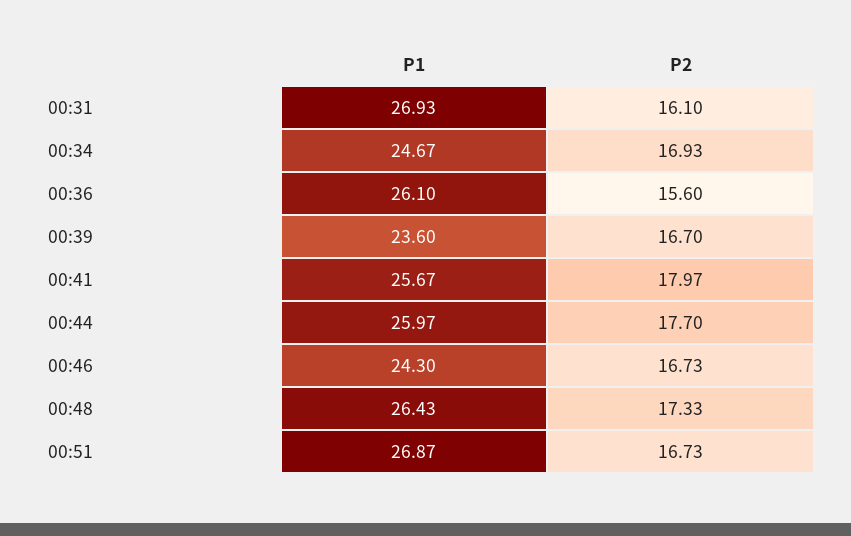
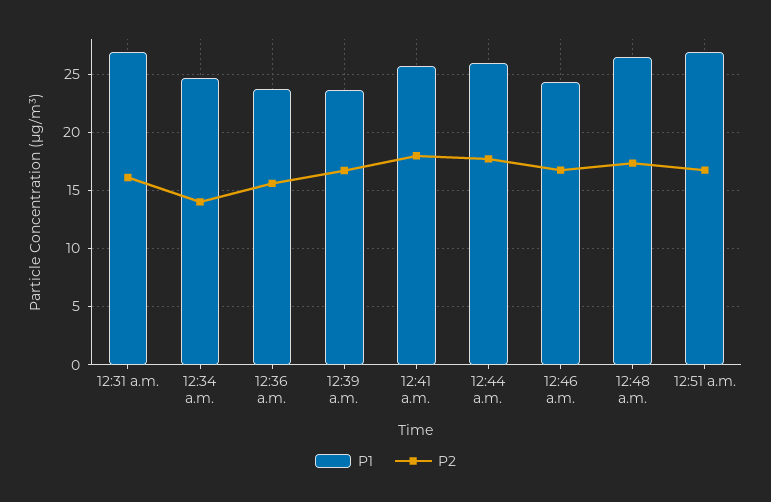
P2, 00:34: 16.93 -> 14
P1, 00:36: 26.1 -> 24

